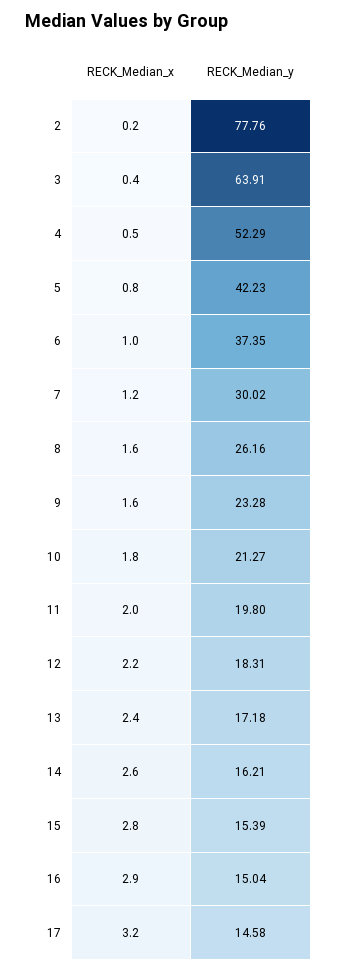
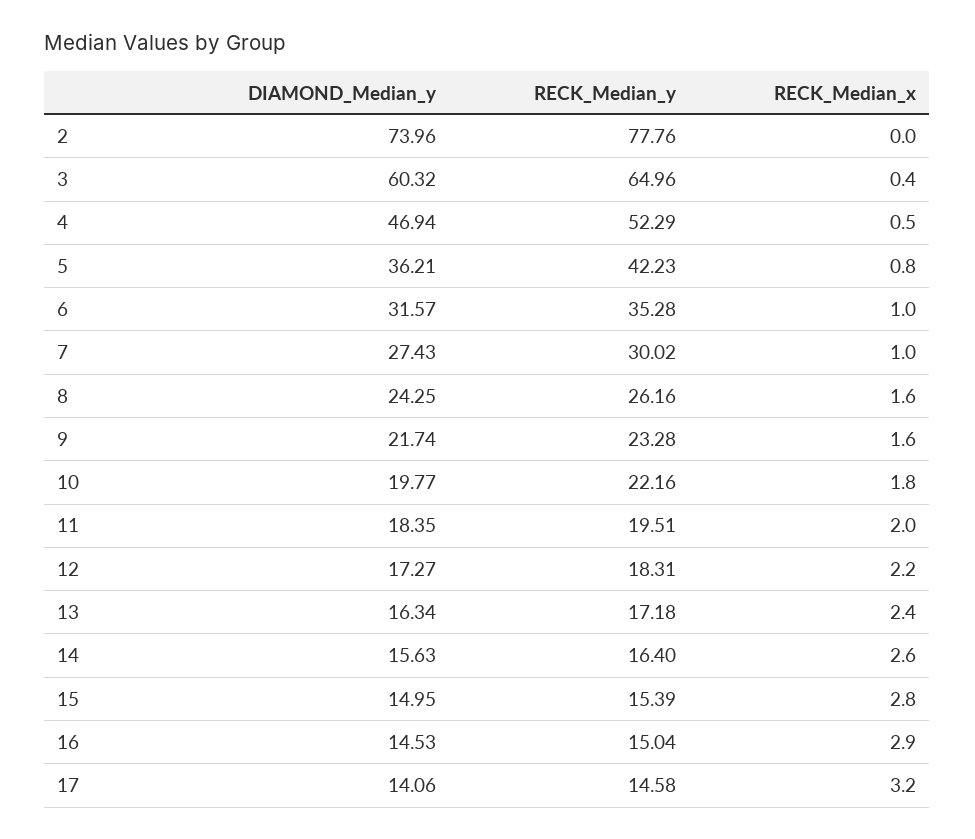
RECK_Median_x, 2: 0.2 -> 0
RECK_Median_y, 3: 63.91 -> 64.96
RECK_Median_y, 6: 37.35 -> 35.28
RECK_Median_x, 7: 1.2 -> 1
RECK_Median_y, 10: 21.27 -> 22.16
RECK_Median_y, 11: 19.8 -> 19.51
RECK_Median_y, 14: 16.21 -> 16.4
DIAMOND_Median_y, 2: none -> 73.96
DIAMOND_Median_y, 3: none -> 60.32
DIAMOND_Median_y, 4: none -> 46.94
DIAMOND_Median_y, 5: none -> 36.21
DIAMOND_Median_y, 6: none -> 31.57
DIAMOND_Median_y, 7: none -> 27.43
DIAMOND_Median_y, 8: none -> 24.25
DIAMOND_Median_y, 9: none -> 21.74
DIAMOND_Median_y, 10: none -> 19.77
DIAMOND_Median_y, 11: none -> 18.35
DIAMOND_Median_y, 12: none -> 17.27
DIAMOND_Median_y, 13: none -> 16.34
DIAMOND_Median_y, 14: none -> 15.63
DIAMOND_Median_y, 15: none -> 14.95
DIAMOND_Median_y, 16: none -> 14.53
DIAMOND_Median_y, 17: none -> 14.06

